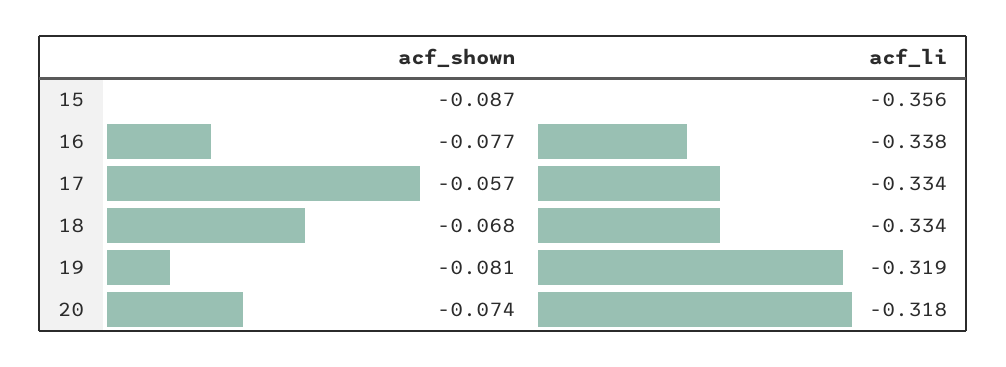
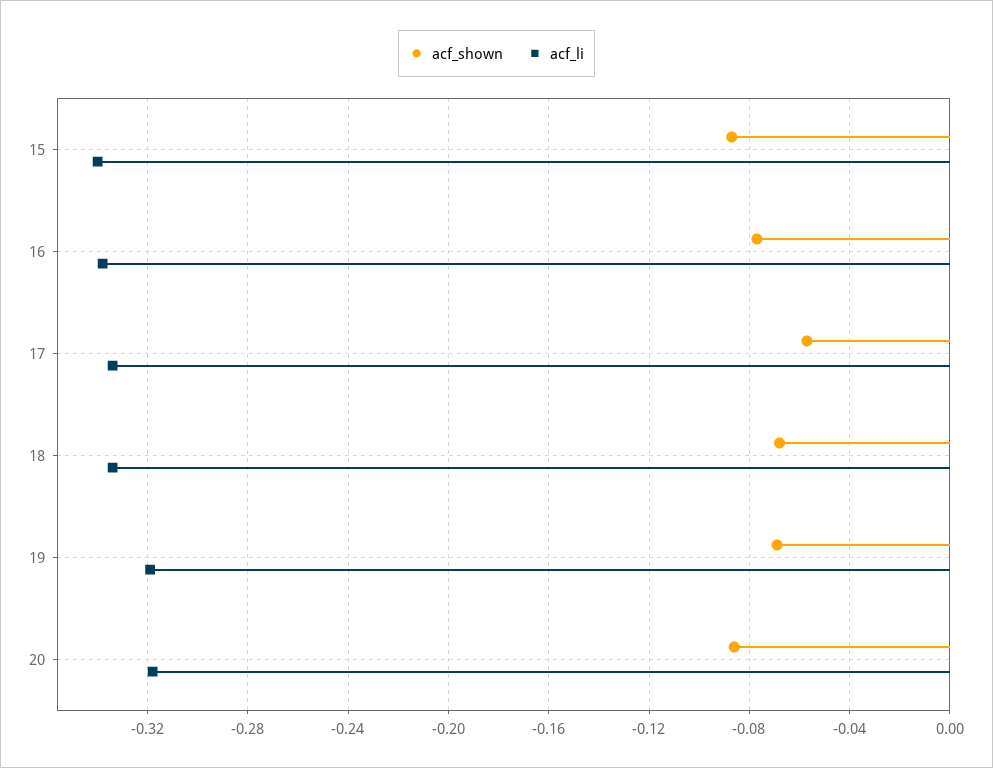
acf_li, 15: -0.356 -> -0.34
acf_shown, 19: -0.081 -> -0.07
acf_shown, 20: -0.074 -> -0.085

